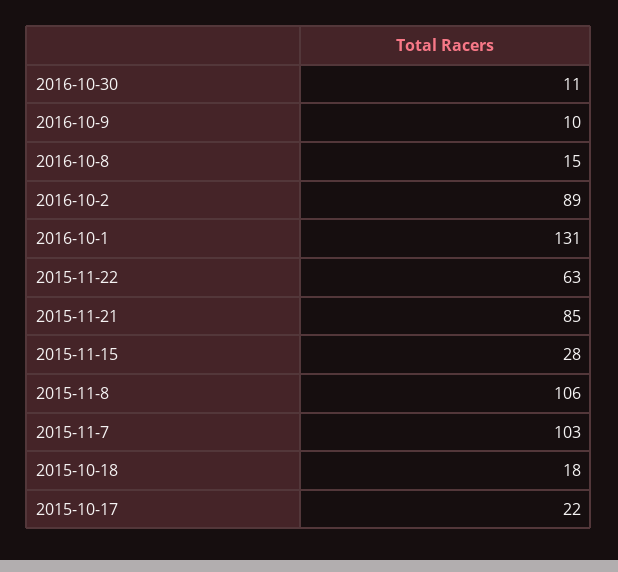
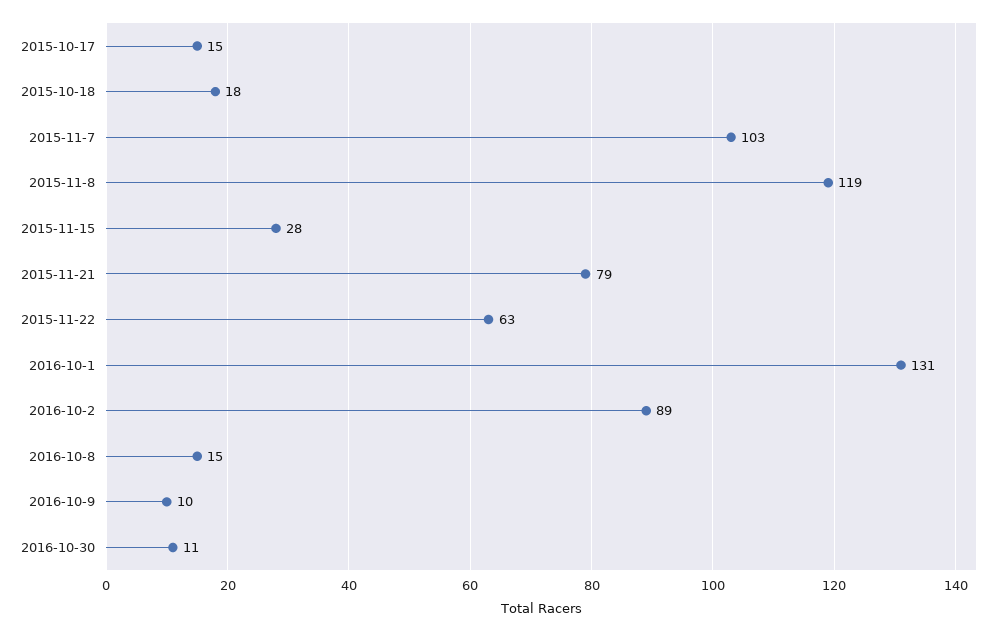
2015-11-21: 85 -> 79
2015-11-8: 106 -> 119
2015-10-17: 22 -> 15

